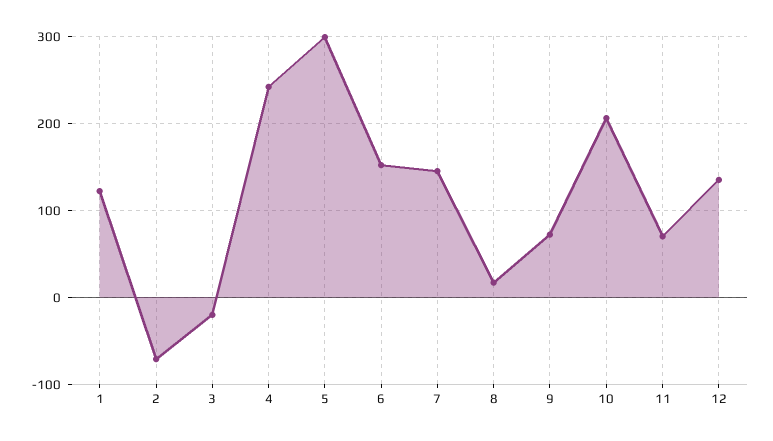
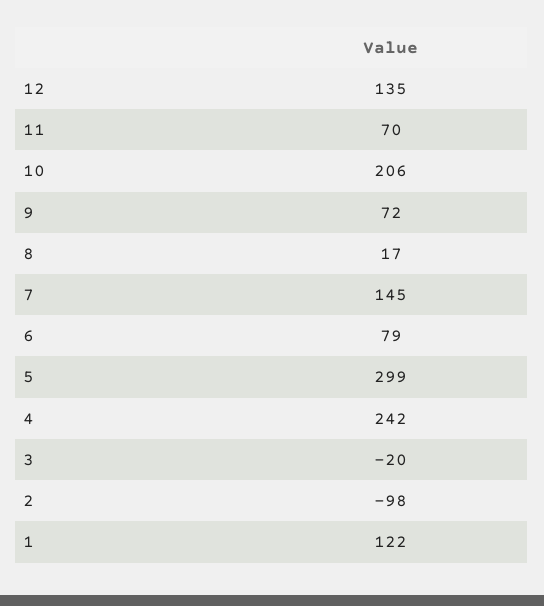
2: -70 -> -98
6: 150 -> 79

